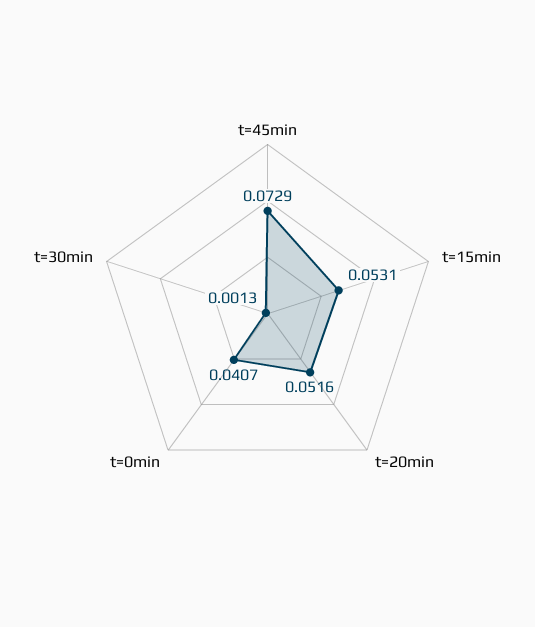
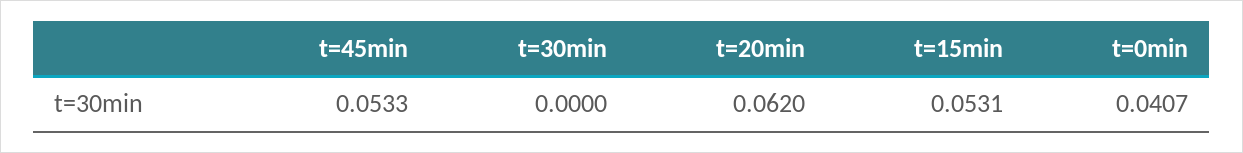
t=45min: 0.0729 -> 0.0533
t=20min: 0.0516 -> 0.062
t=30min: 0.0013 -> 0

